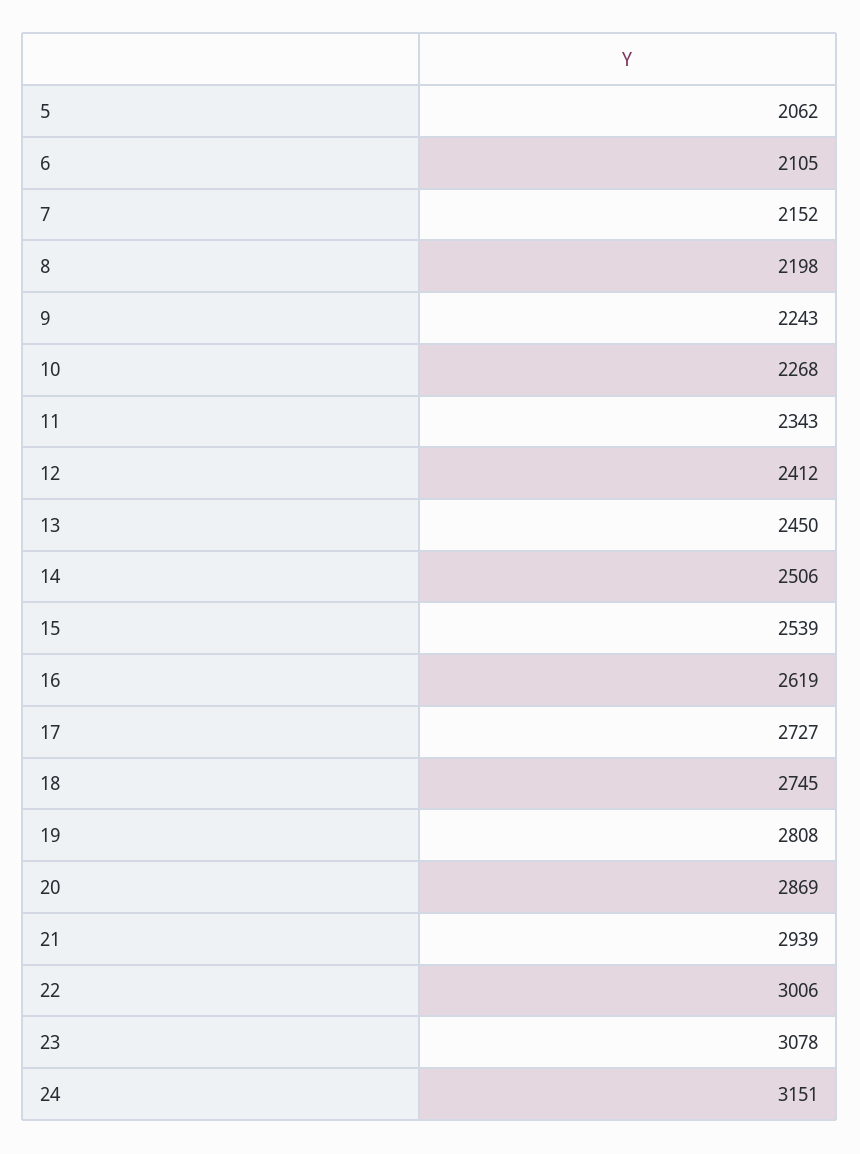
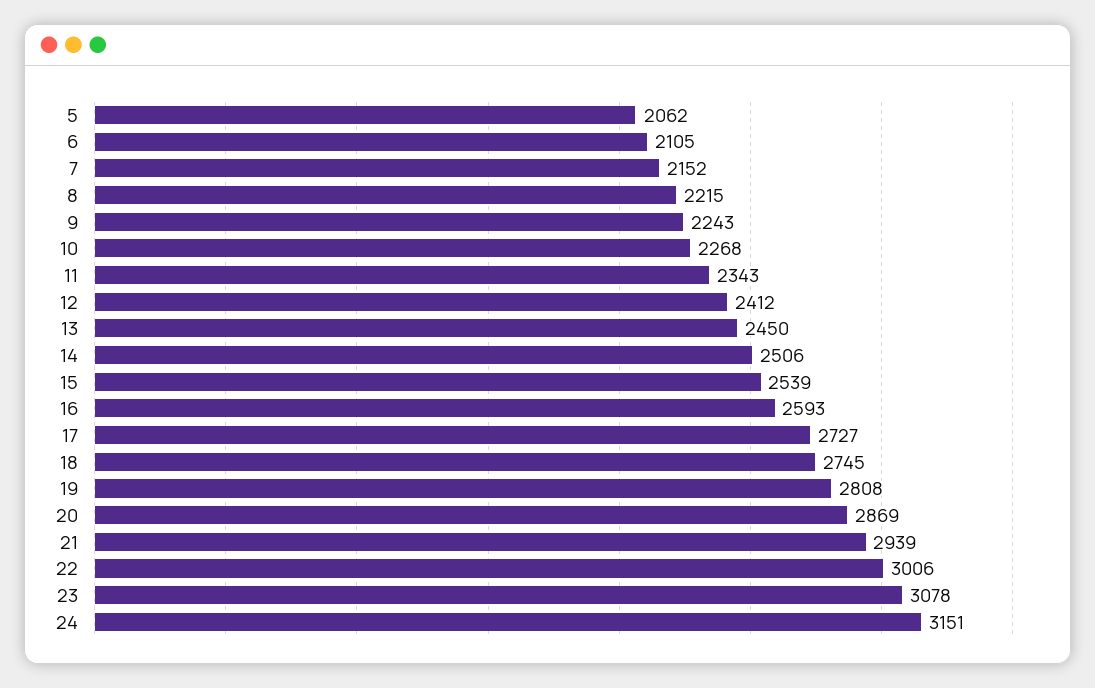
8: 2198 -> 2215
16: 2619 -> 2593

